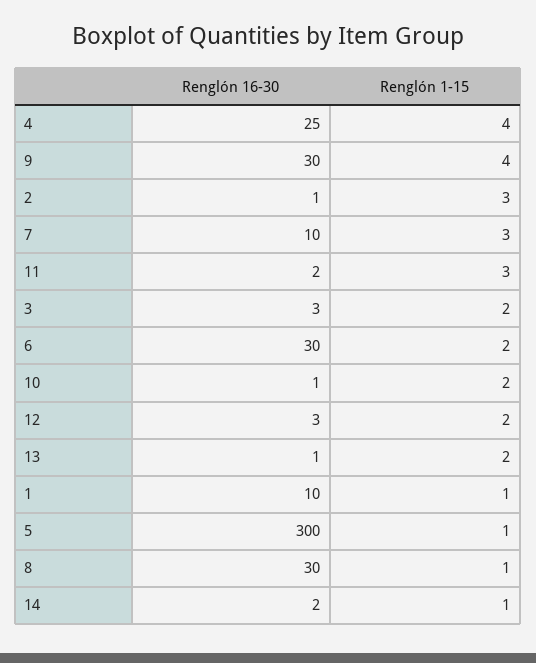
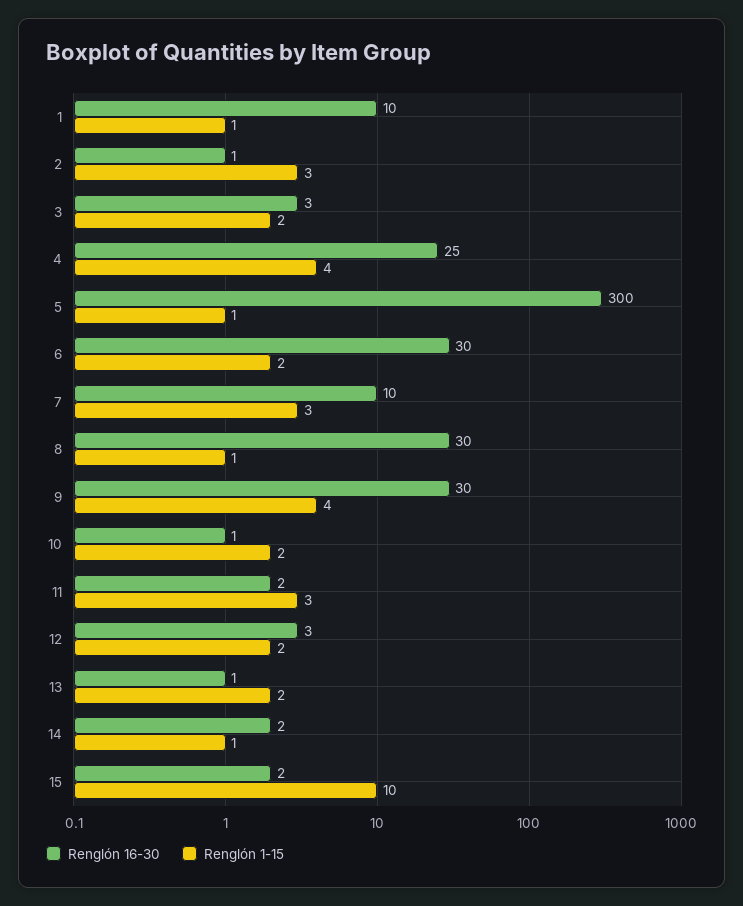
Renglón 16-30, 15: none -> 2
Renglón 1-15, 15: none -> 10

